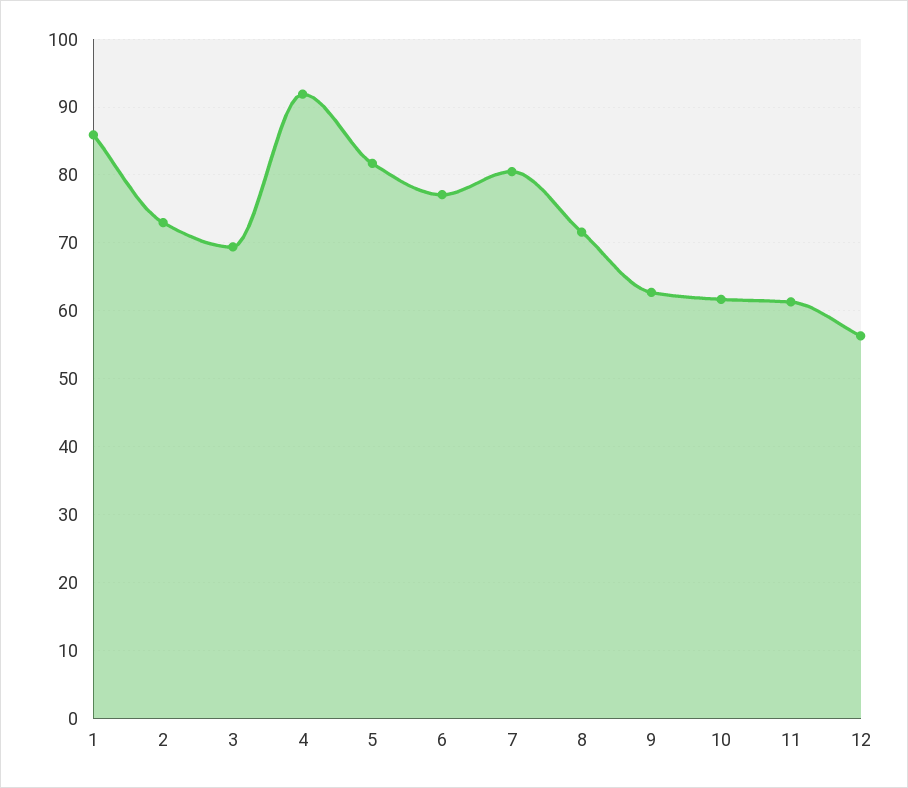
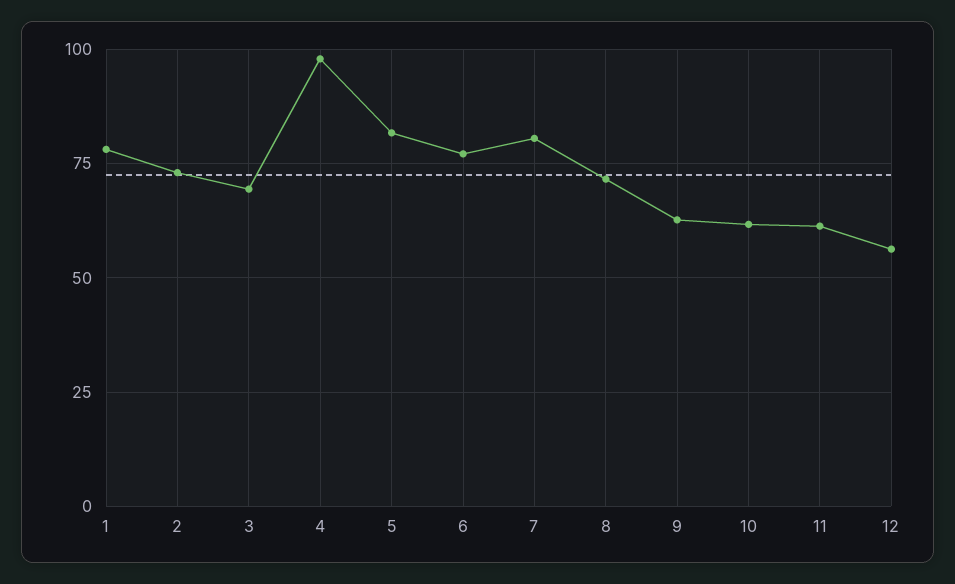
1: 86 -> 77.5
4: 92 -> 97.5

